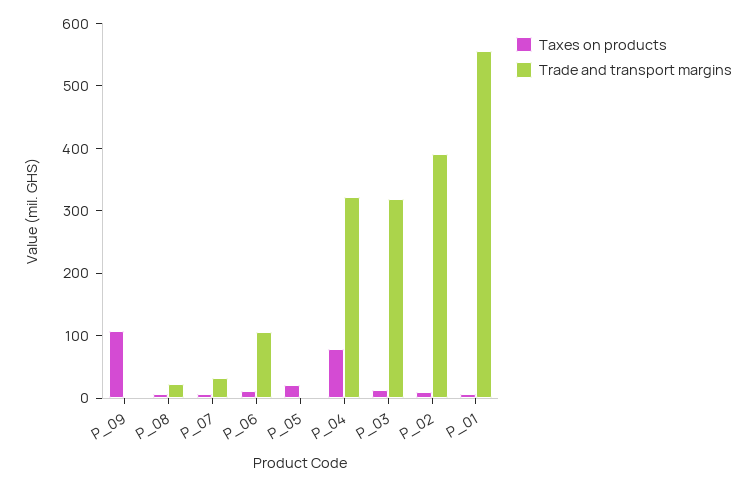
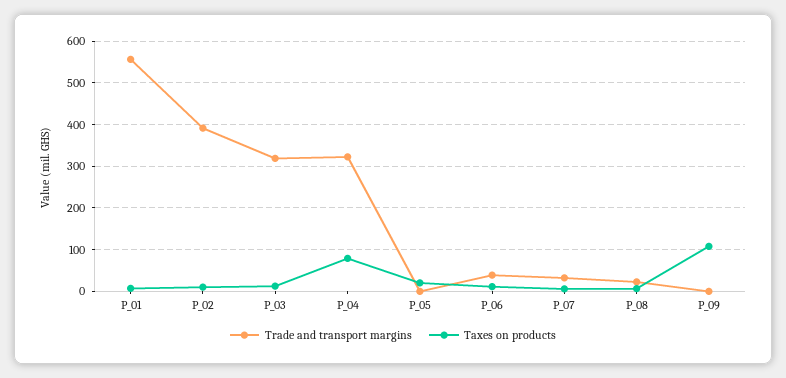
Trade and transport margins, P_06: 100 -> 40

